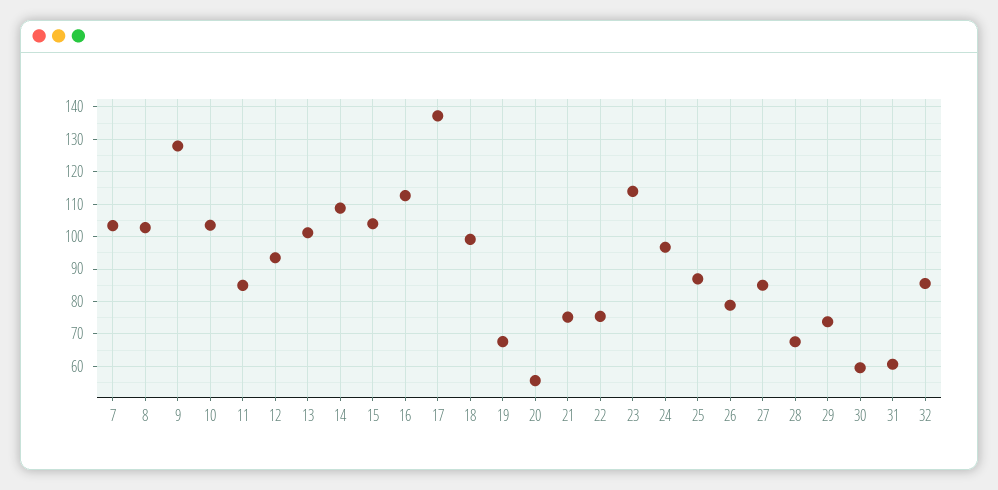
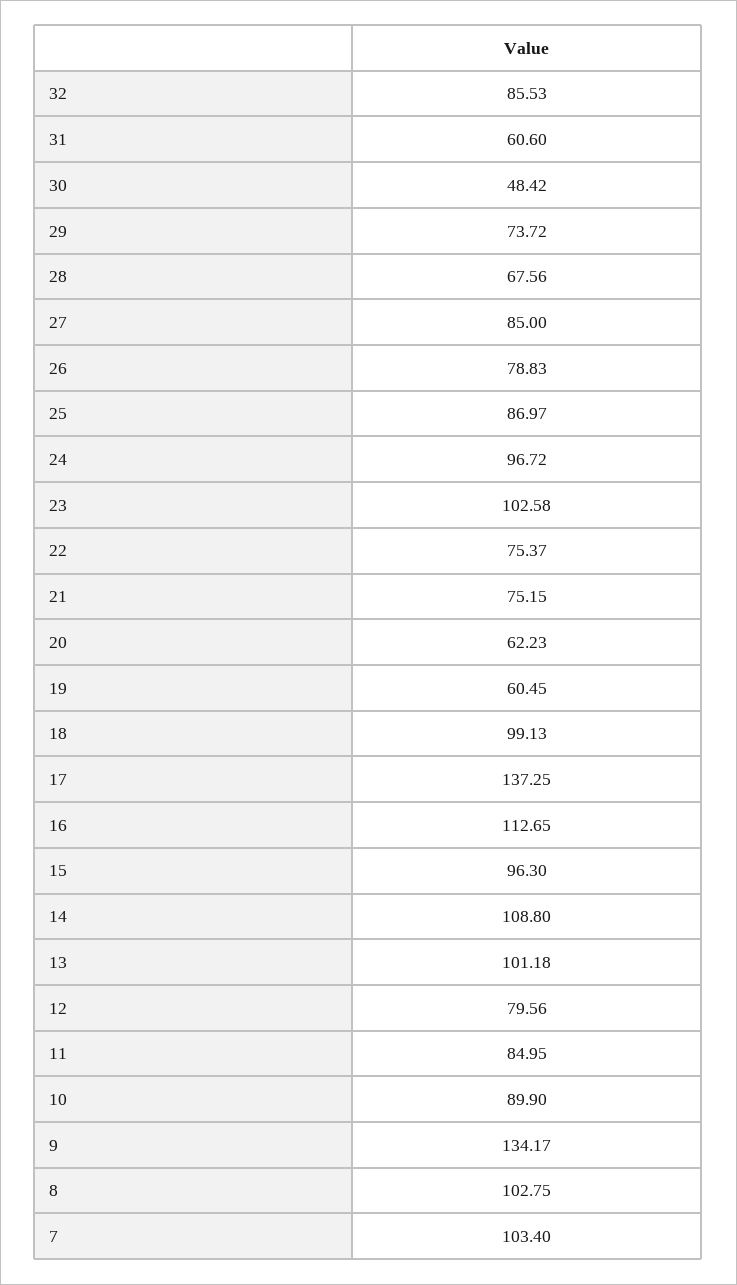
9: 128 -> 134.17
10: 104 -> 89.9
12: 94 -> 79.56
15: 104 -> 96.3
19: 68 -> 60.45
20: 56 -> 62.23
23: 114 -> 102.58
30: 60 -> 48.42

